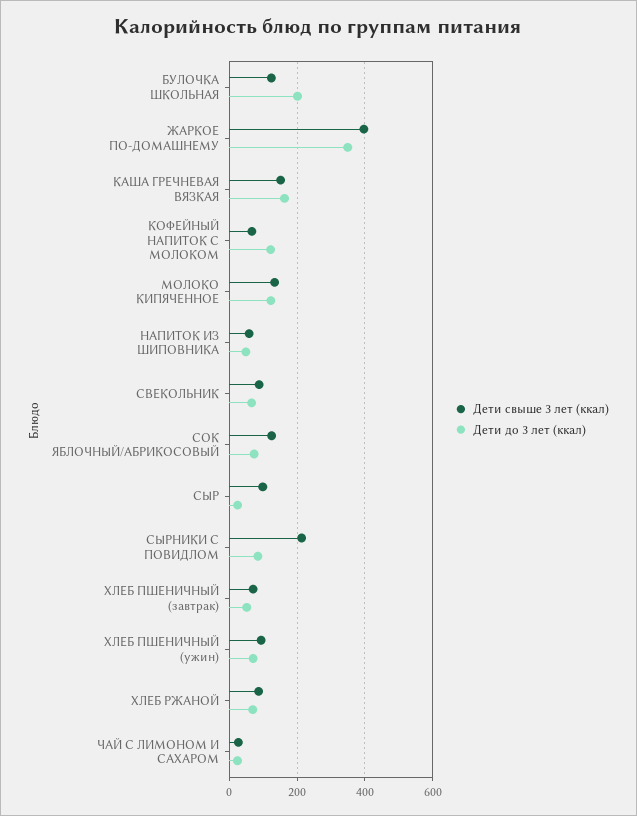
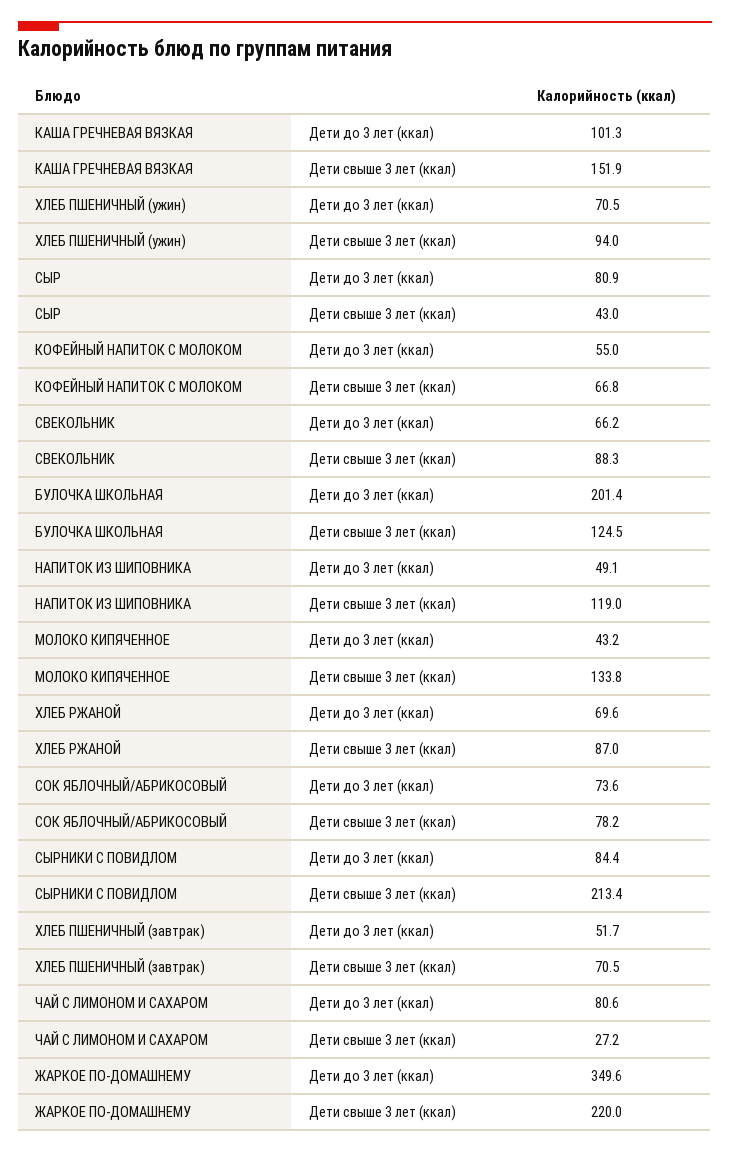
Дети свыше 3 лет (ккал), ЖАРКОЕ ПО-ДОМАШНЕМУ: 400 -> 220
Дети до 3 лет (ккал), КАША ГРЕЧНЕВАЯ ВЯЗКАЯ: 160 -> 101.3
Дети до 3 лет (ккал), КОФЕЙНЫЙ НАПИТОК С МОЛОКОМ: 120 -> 55
Дети до 3 лет (ккал), МОЛОКО КИПЯЧЕННОЕ: 120 -> 43.2
Дети свыше 3 лет (ккал), НАПИТОК ИЗ ШИПОВНИКА: 60 -> 119
Дети свыше 3 лет (ккал), СОК ЯБЛОЧНЫЙ/АБРИКОСОВЫЙ: 120 -> 78.2
Дети свыше 3 лет (ккал), СЫР: 100 -> 43
Дети до 3 лет (ккал), СЫР: 20 -> 80.9
Дети до 3 лет (ккал), ЧАЙ С ЛИМОНОМ И САХАРОМ: 20 -> 80.6

